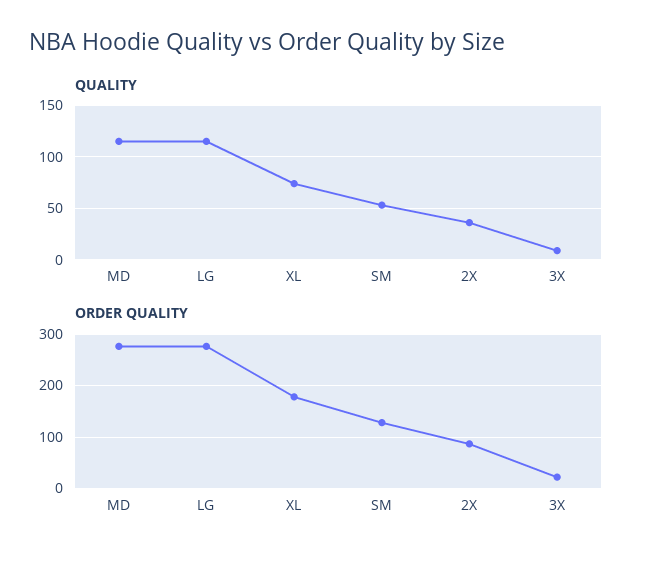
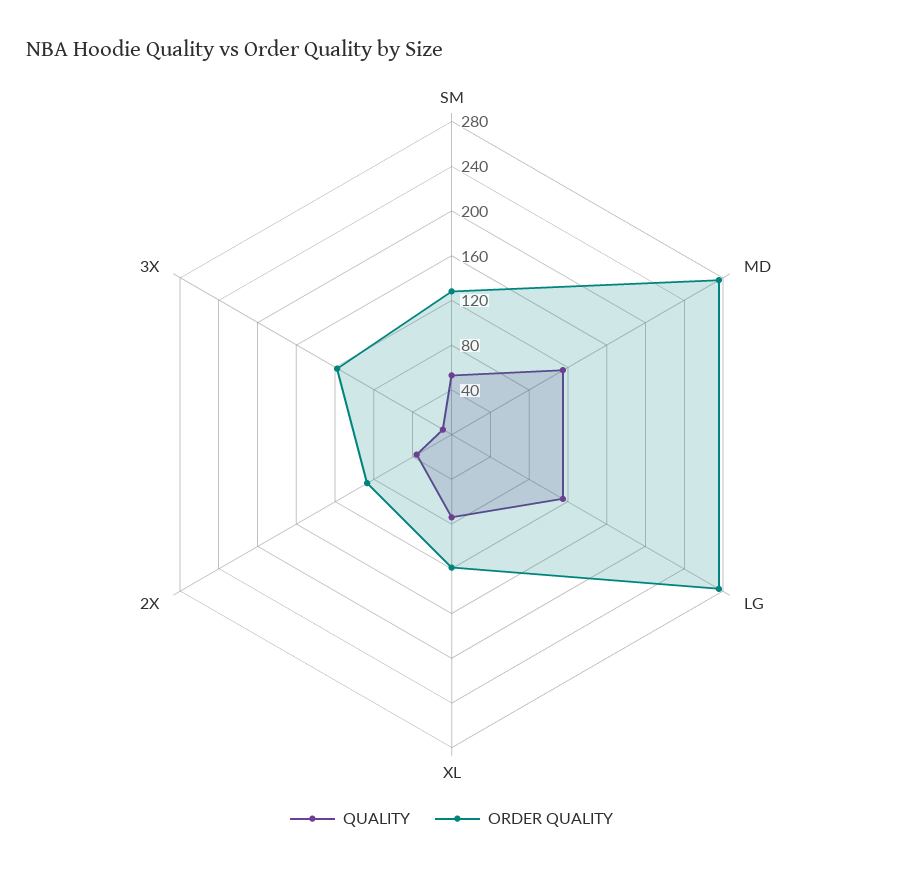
ORDER QUALITY, XL: 180 -> 120
ORDER QUALITY, 3X: 20 -> 120

